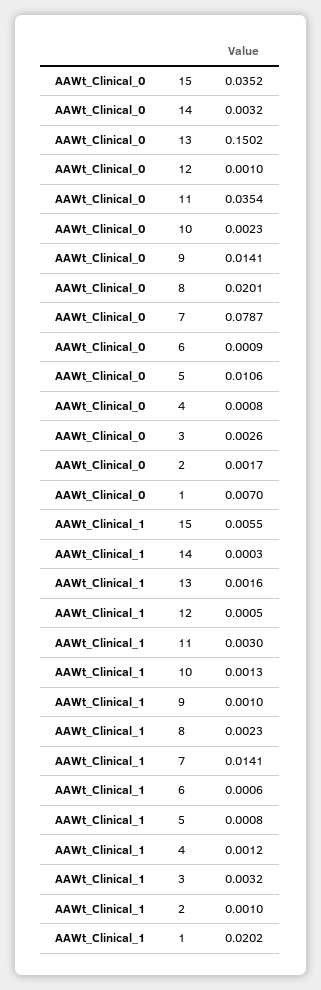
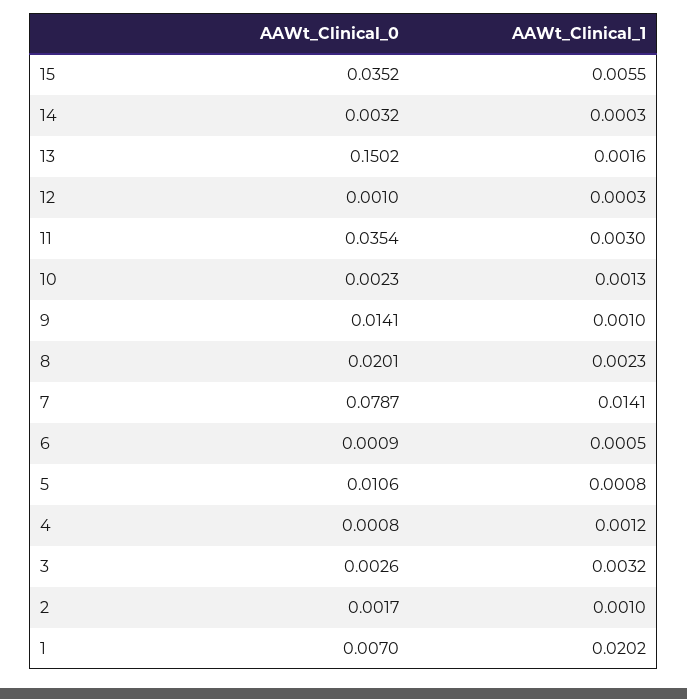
AAWt_Clinical_1, 12: 0.0005 -> 0.0003
AAWt_Clinical_1, 6: 0.0006 -> 0.0005

